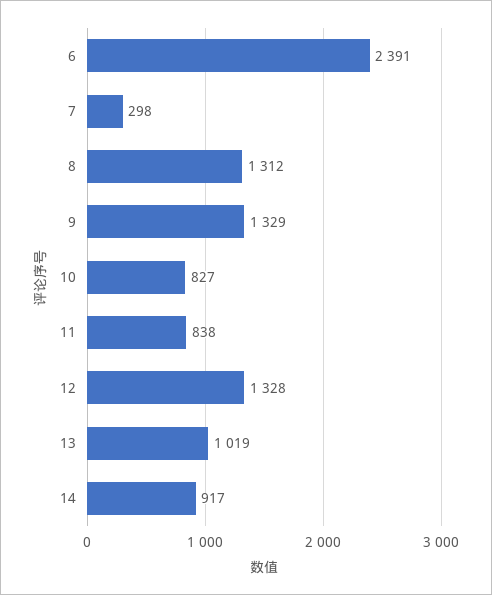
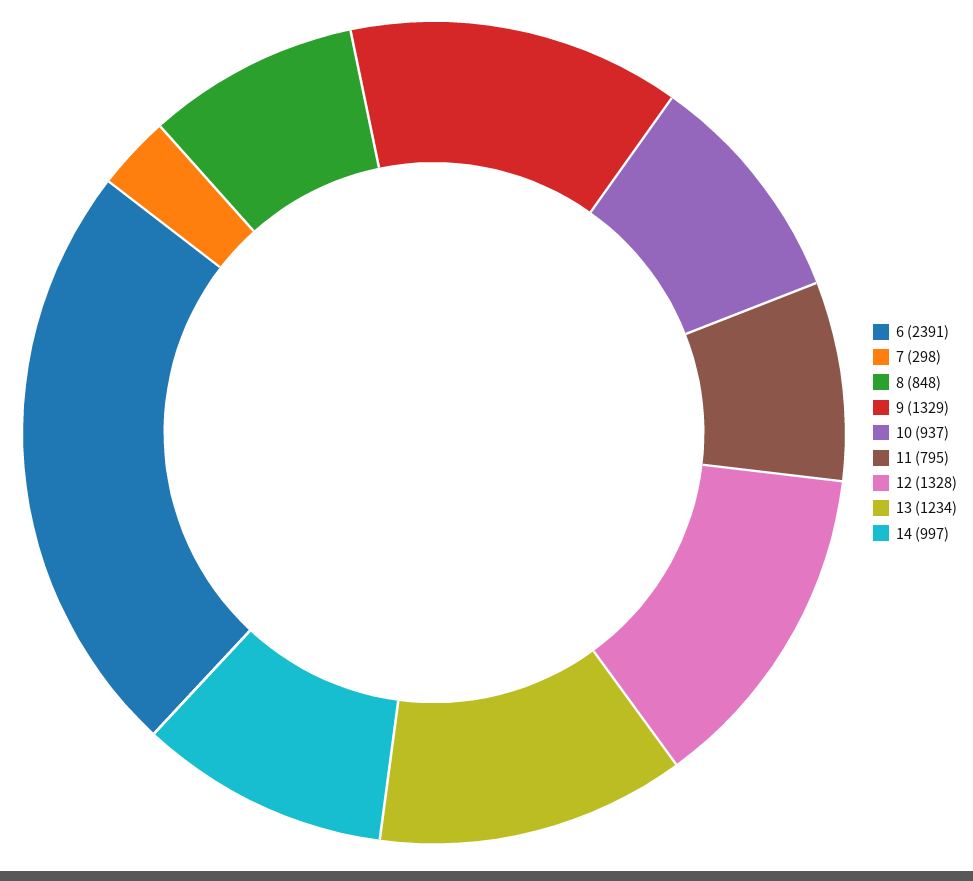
8: 1312 -> 848
10: 827 -> 937
11: 838 -> 795
13: 1019 -> 1234
14: 917 -> 997

